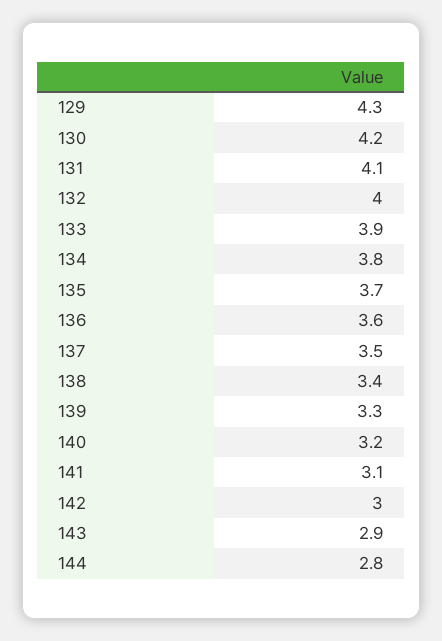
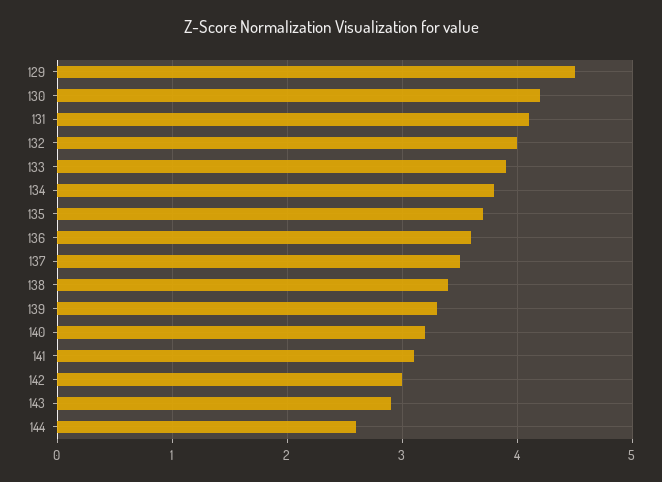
129: 4.3 -> 4.5
144: 2.8 -> 2.6

